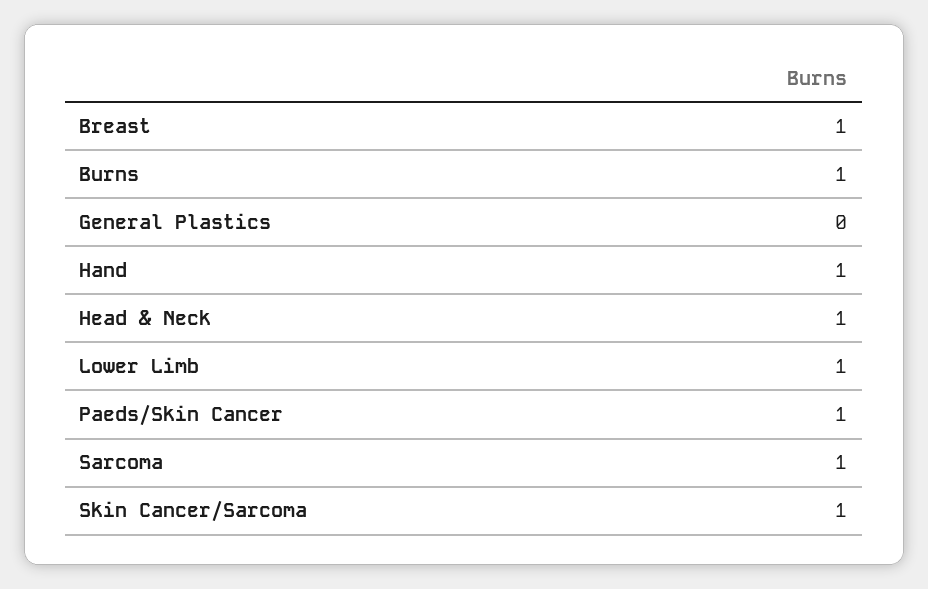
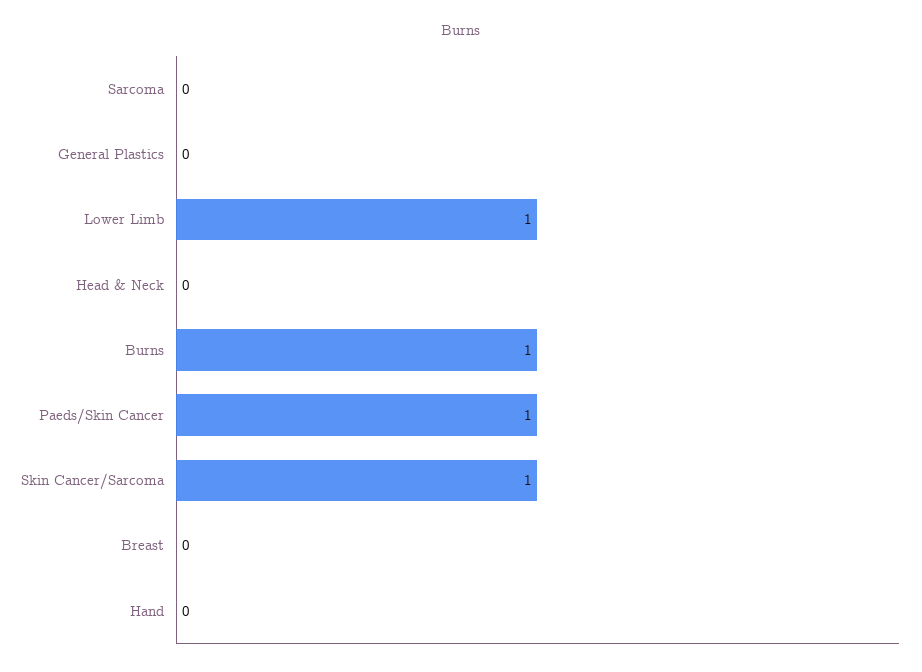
Breast: 1 -> 0
Hand: 1 -> 0
Head & Neck: 1 -> 0
Sarcoma: 1 -> 0

